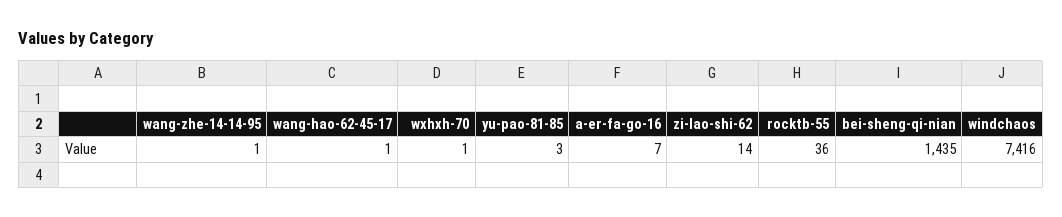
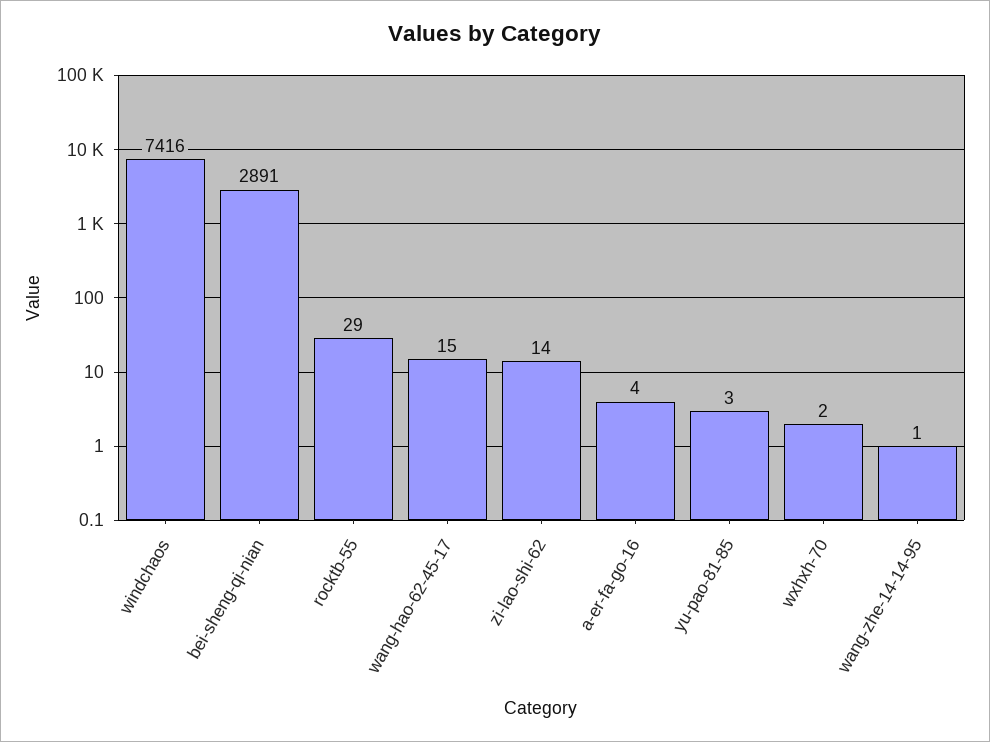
wang-hao-62-45-17: 1 -> 15
wxhxh-70: 1 -> 2
a-er-fa-go-16: 7 -> 4
rocktb-55: 36 -> 29
bei-sheng-qi-nian: 1435 -> 2891

